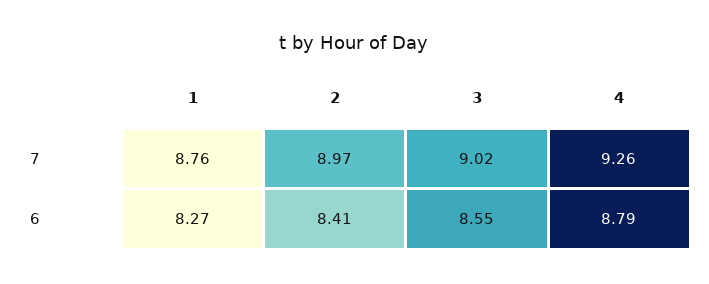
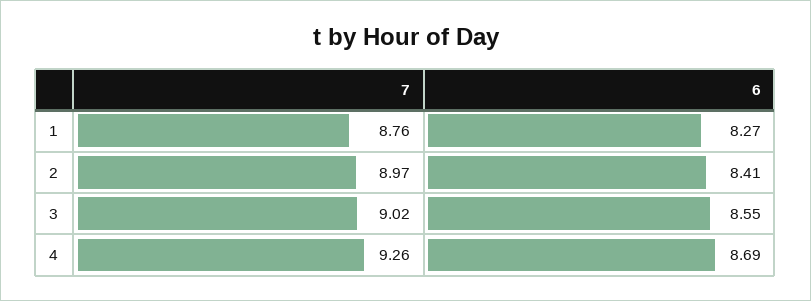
4, 6: 8.79 -> 8.69

